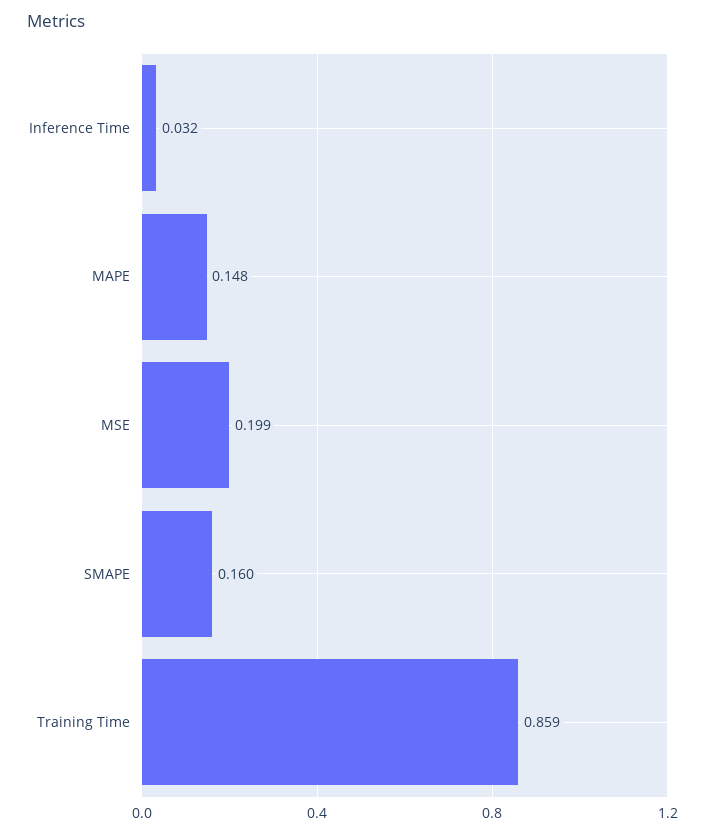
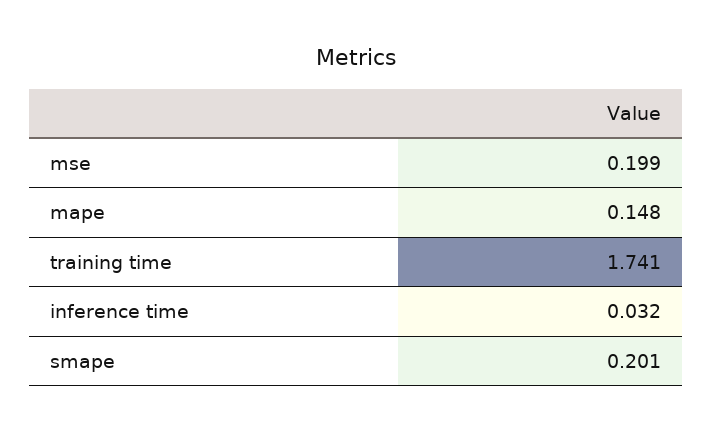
SMAPE: 0.16 -> 0.201
Training Time: 0.859 -> 1.741

